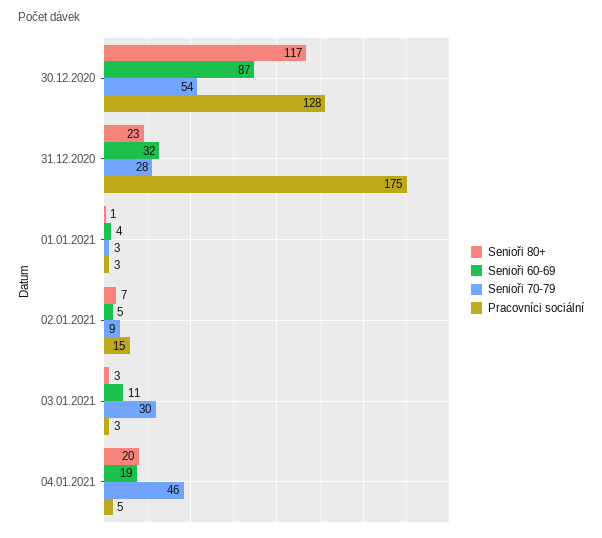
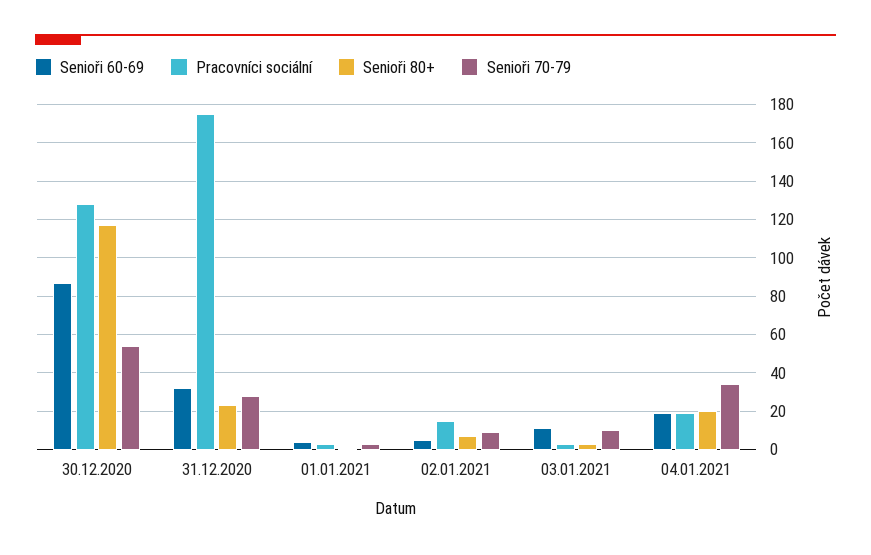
Senioři 70-79, 03.01.2021: 30 -> 10
Senioři 70-79, 04.01.2021: 46 -> 35
Pracovníci sociální, 04.01.2021: 5 -> 20

